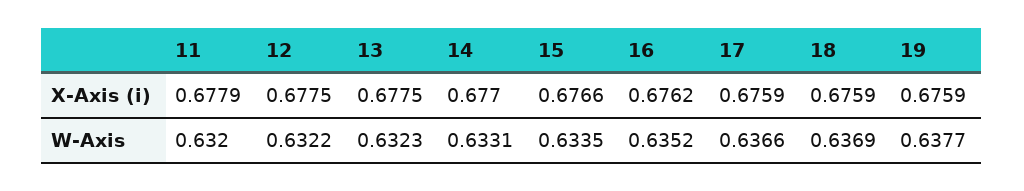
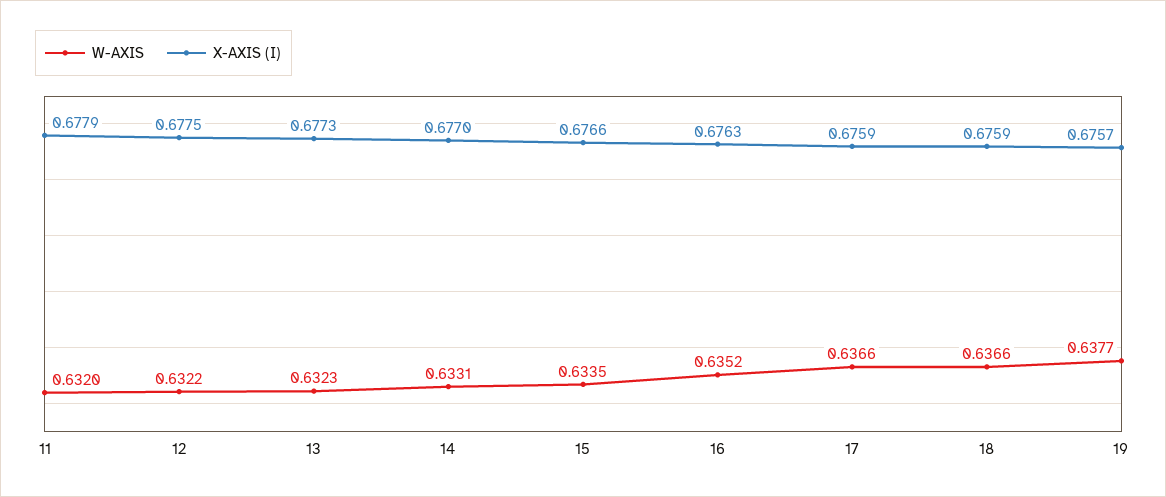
X-Axis (i), 13: 0.6775 -> 0.6773
X-Axis (i), 16: 0.6762 -> 0.6763
X-Axis (i), 19: 0.6759 -> 0.6757
W-Axis, 18: 0.6369 -> 0.6366

